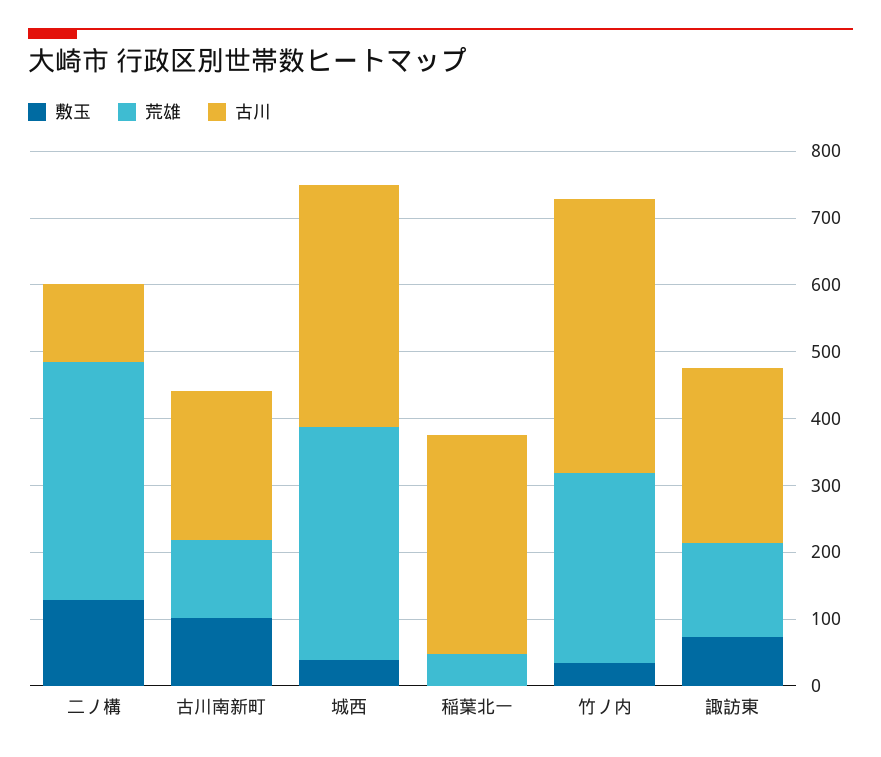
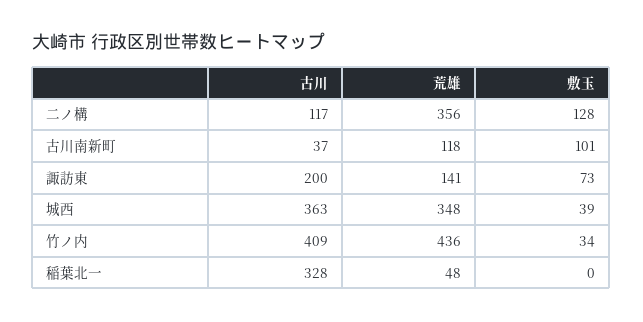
古川, 古川南新町: 220 -> 37
荒雄, 竹ノ内: 280 -> 436
古川, 諏訪東: 260 -> 200

